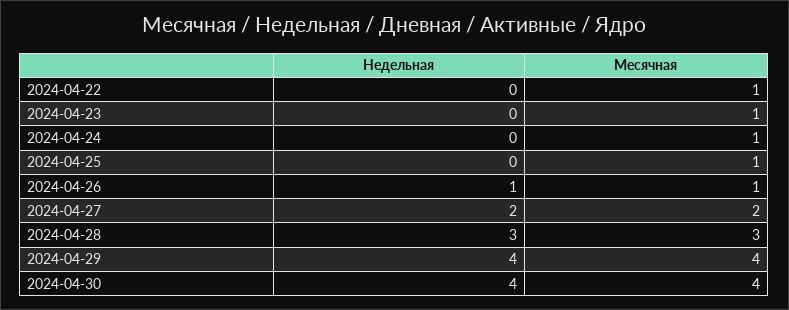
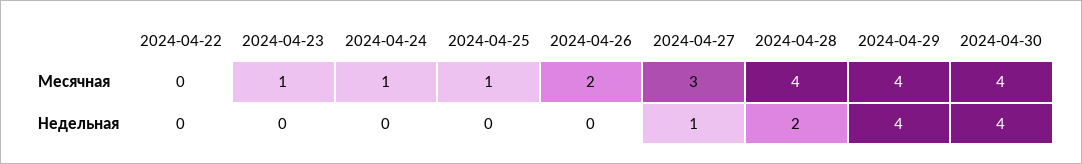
Месячная, 2024-04-22: 1 -> 0
Недельная, 2024-04-26: 1 -> 0
Месячная, 2024-04-26: 1 -> 2
Недельная, 2024-04-27: 2 -> 1
Месячная, 2024-04-27: 2 -> 3
Недельная, 2024-04-28: 3 -> 2
Месячная, 2024-04-28: 3 -> 4

